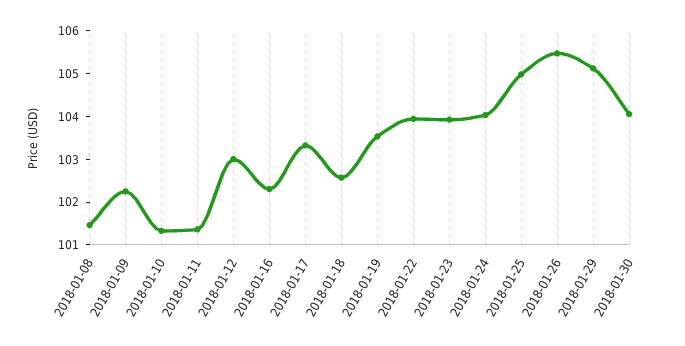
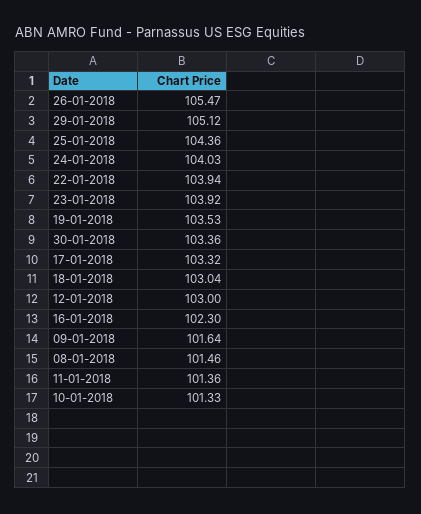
2018-01-09: 102.2 -> 101.64
2018-01-18: 102.6 -> 103.04
2018-01-25: 105 -> 104.36
2018-01-30: 104 -> 103.36

